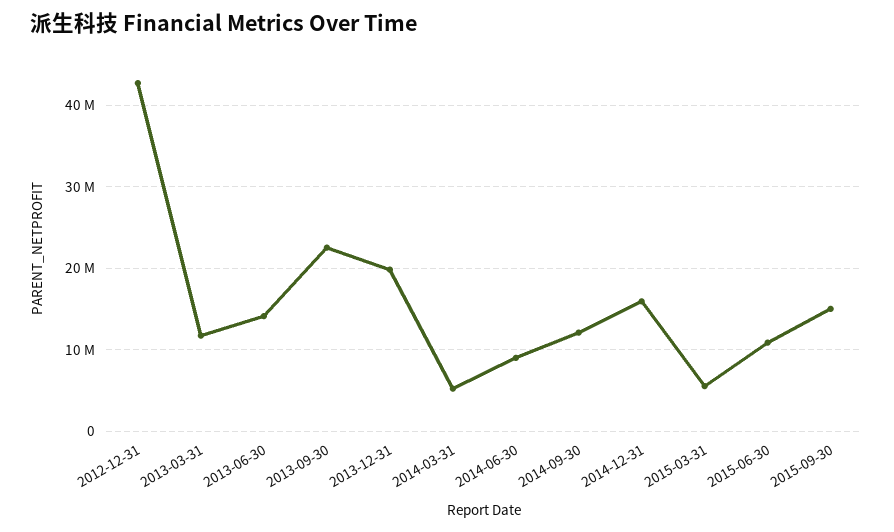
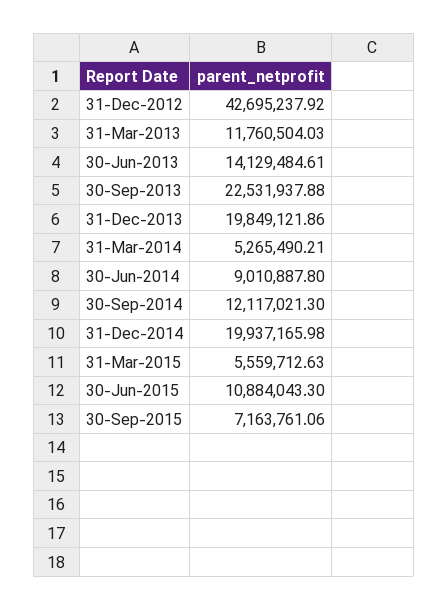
2014-12-31: 16000000 -> 19937165.98
2015-09-30: 15000000 -> 7163761.06

